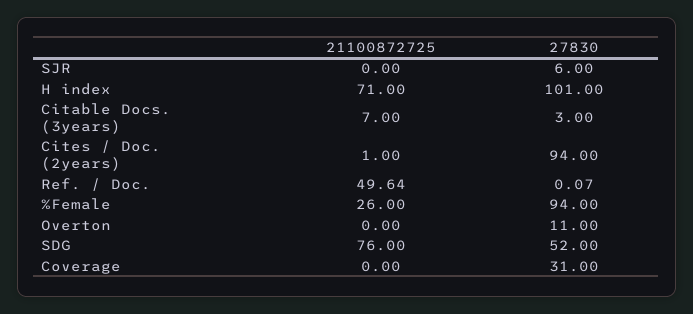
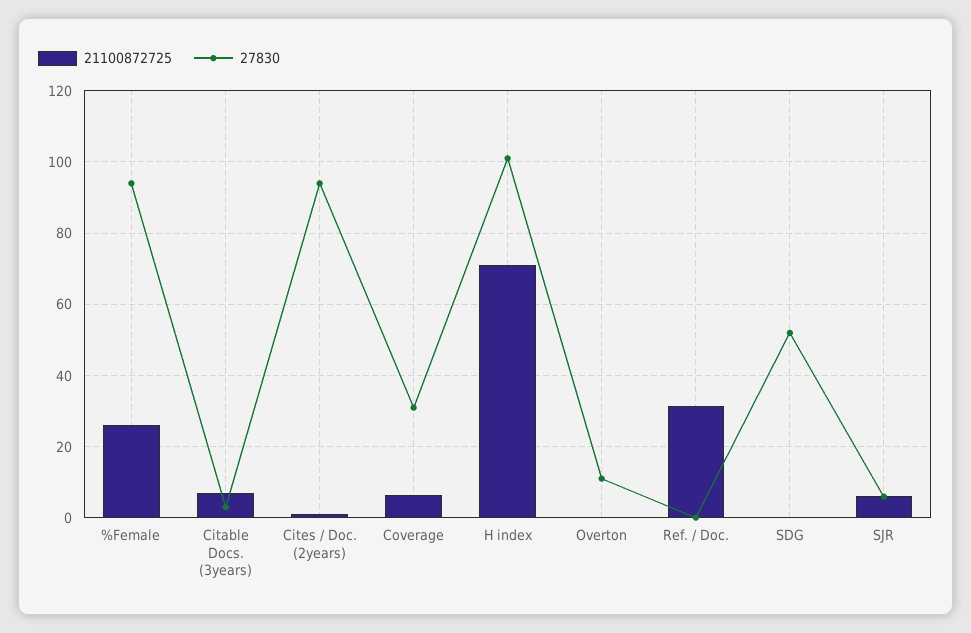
21100872725, SJR: 0 -> 6
21100872725, Ref. / Doc.: 49.64 -> 32
21100872725, SDG: 76 -> 0
21100872725, Coverage: 0 -> 6

